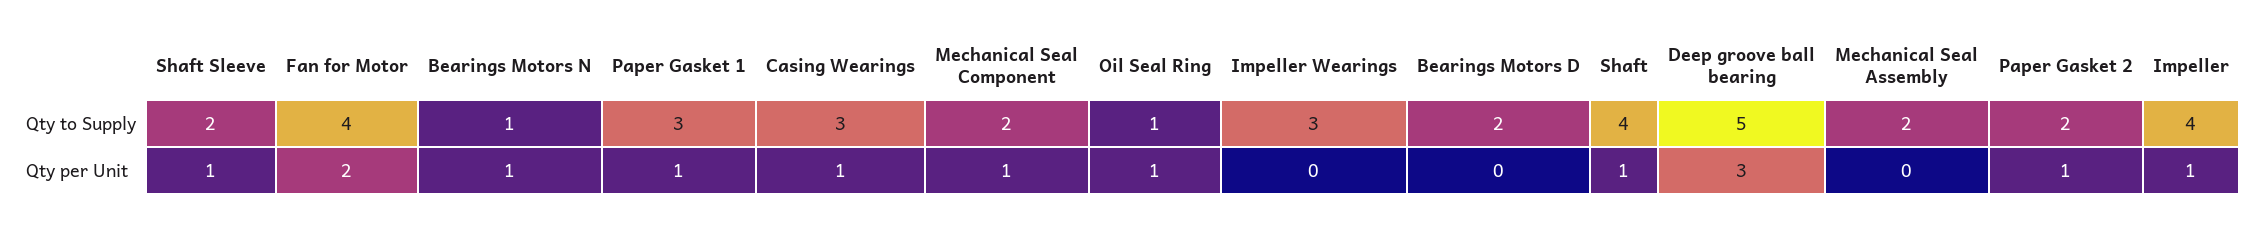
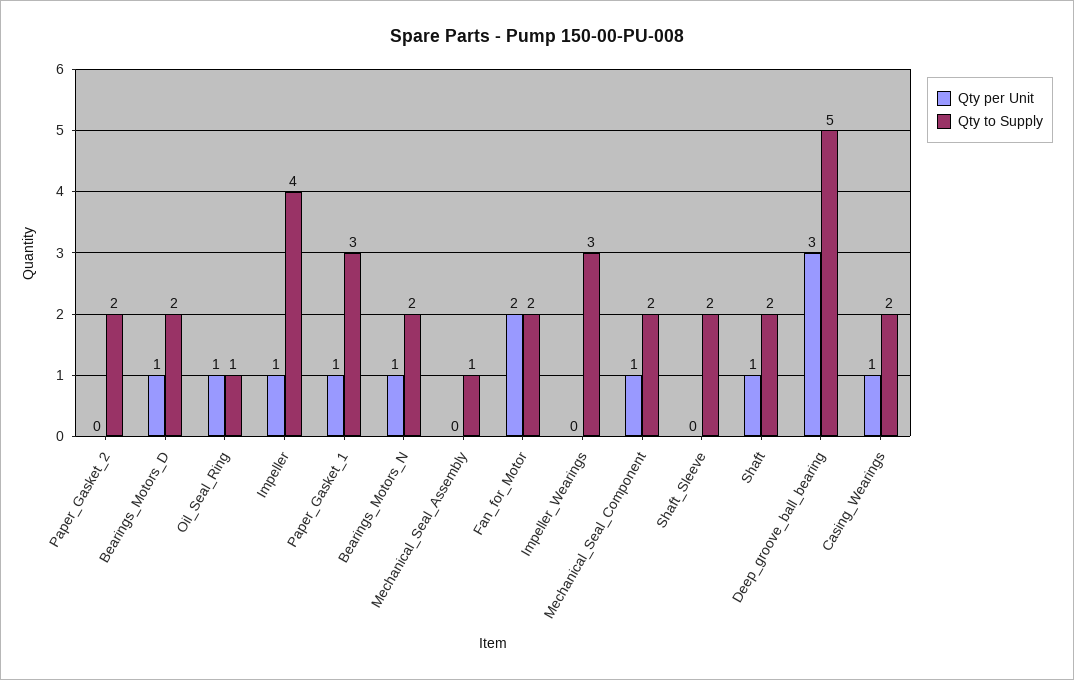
Qty to Supply, Fan for Motor: 4 -> 2
Qty to Supply, Bearings Motors N: 1 -> 2
Qty to Supply, Casing Wearings: 3 -> 2
Qty to Supply, Shaft: 4 -> 2
Qty to Supply, Mechanical Seal Assembly: 2 -> 1
Qty per Unit, Shaft Sleeve: 1 -> 0
Qty per Unit, Bearings Motors D: 0 -> 1
Qty per Unit, Paper Gasket 2: 1 -> 0

